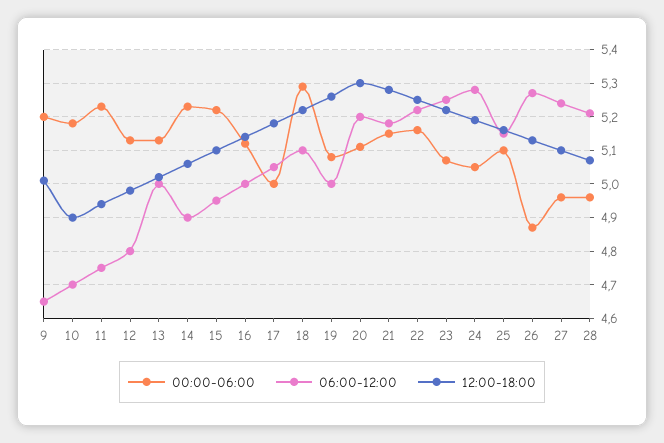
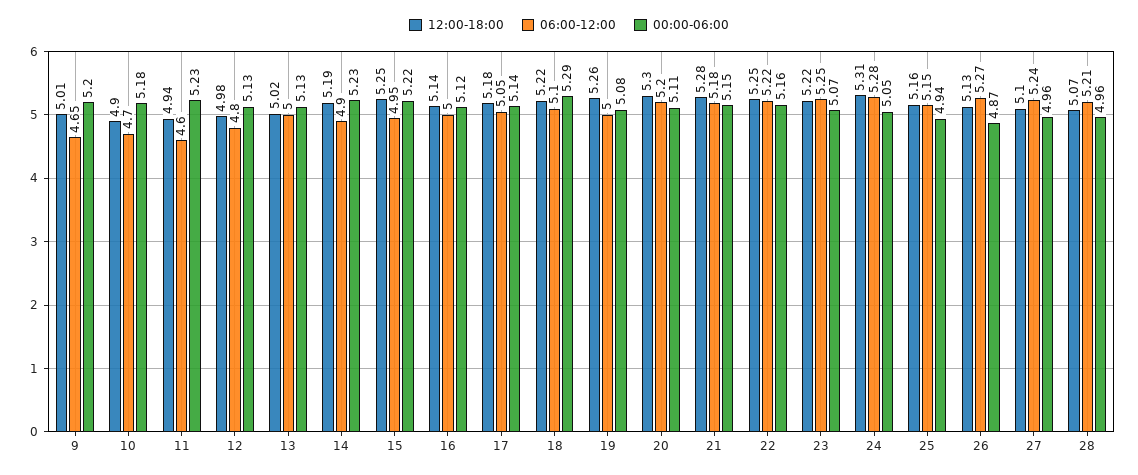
06:00-12:00, 11: 4.75 -> 4.6
12:00-18:00, 14: 5.05 -> 5.19
12:00-18:00, 15: 5.1 -> 5.25
00:00-06:00, 17: 5 -> 5.14
12:00-18:00, 24: 5.2 -> 5.31
00:00-06:00, 25: 5.1 -> 4.94

